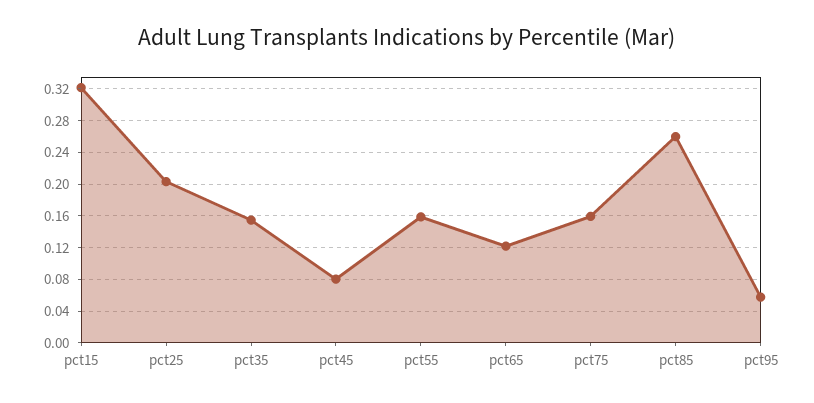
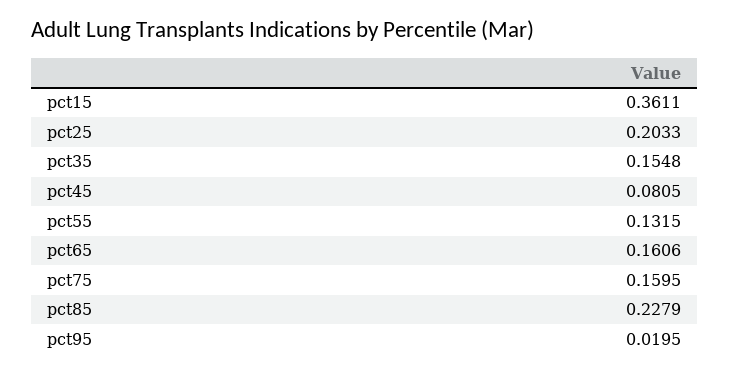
pct15: 0.32 -> 0.3611
pct55: 0.16 -> 0.1315
pct65: 0.12 -> 0.1606
pct85: 0.26 -> 0.2279
pct95: 0.06 -> 0.0195

